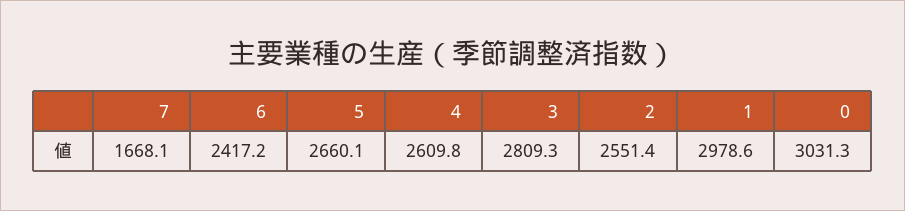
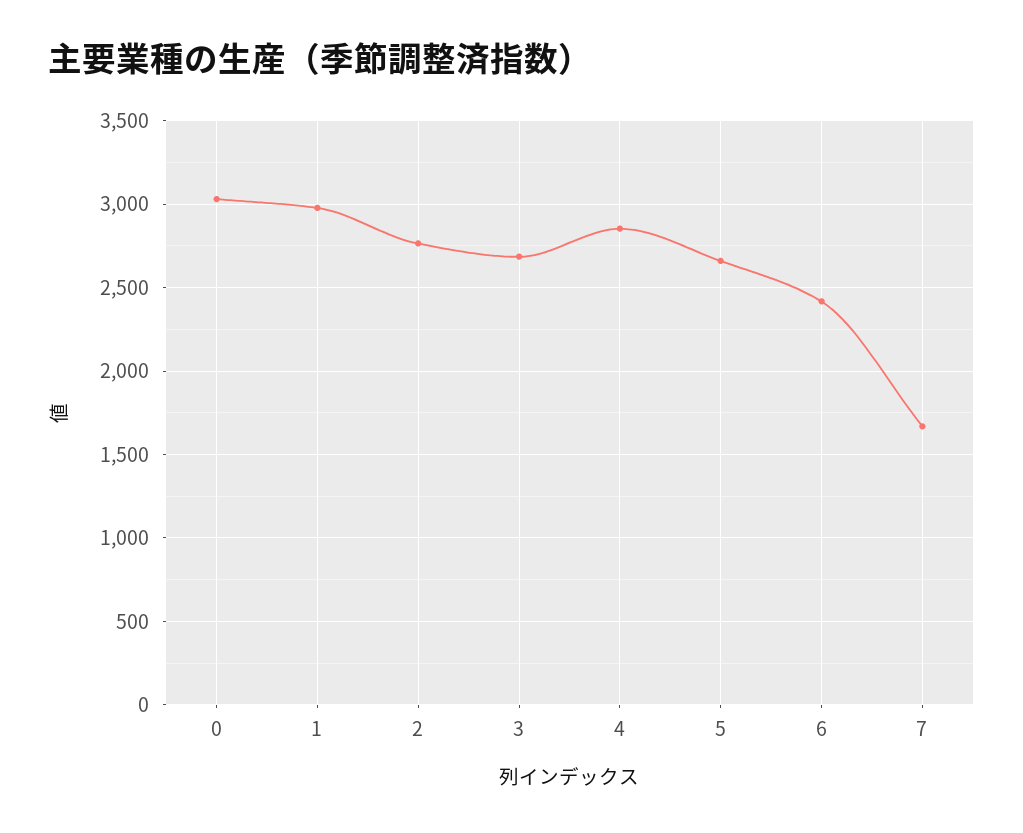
4: 2609.8 -> 2850
3: 2809.3 -> 2700
2: 2551.4 -> 2750

